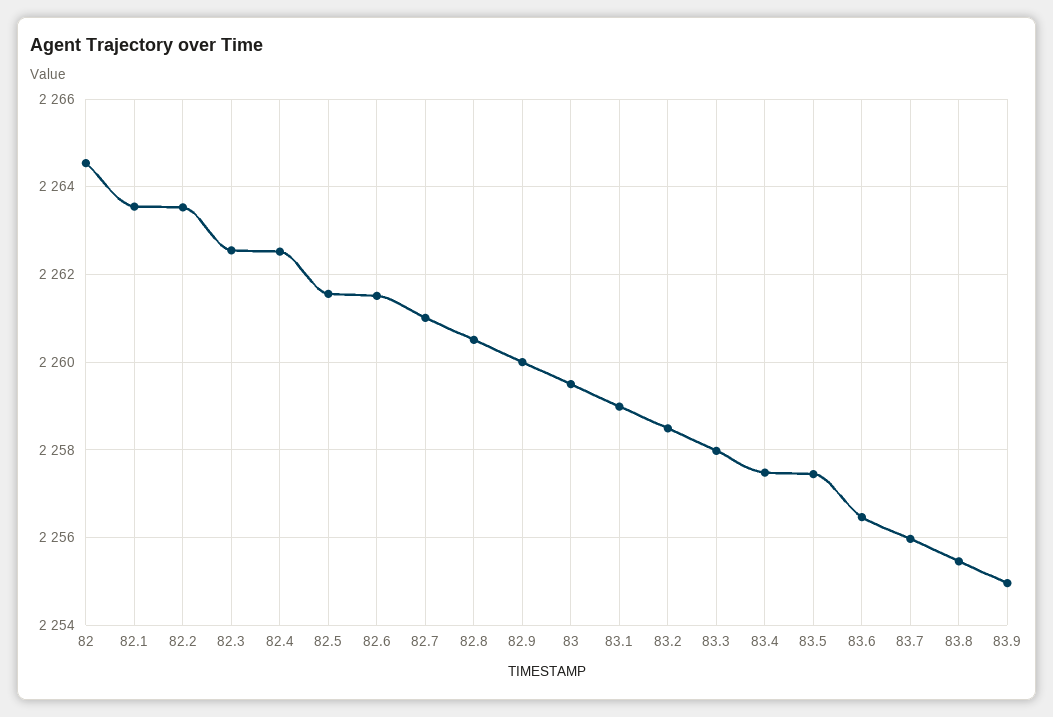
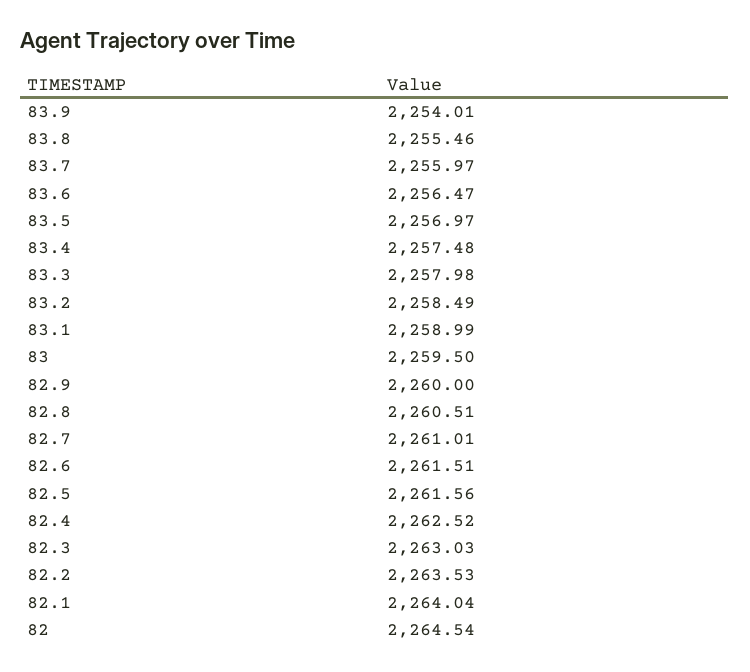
82.1: 2263.6 -> 2264.04
82.3: 2262.6 -> 2263.03
83.5: 2257.4 -> 2256.97
83.9: 2255 -> 2254.01

